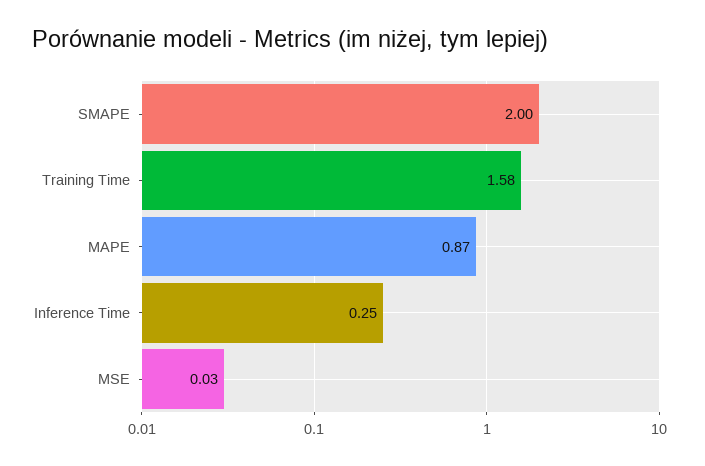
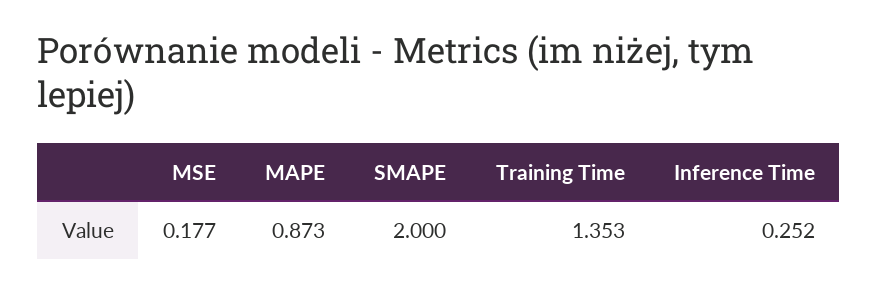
Training Time: 1.58 -> 1.353
MSE: 0.03 -> 0.177

